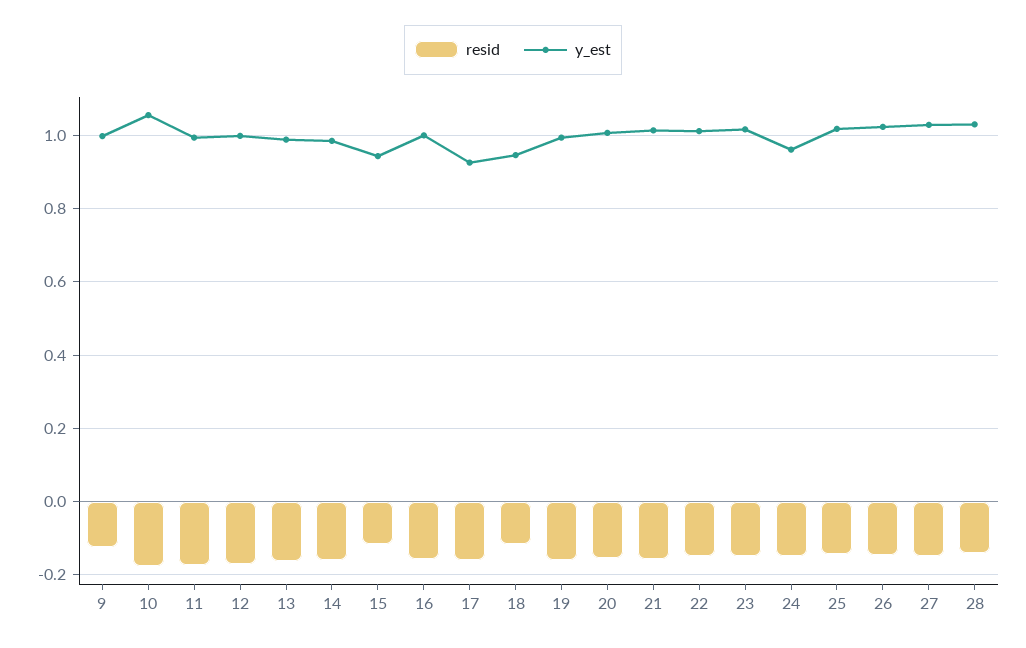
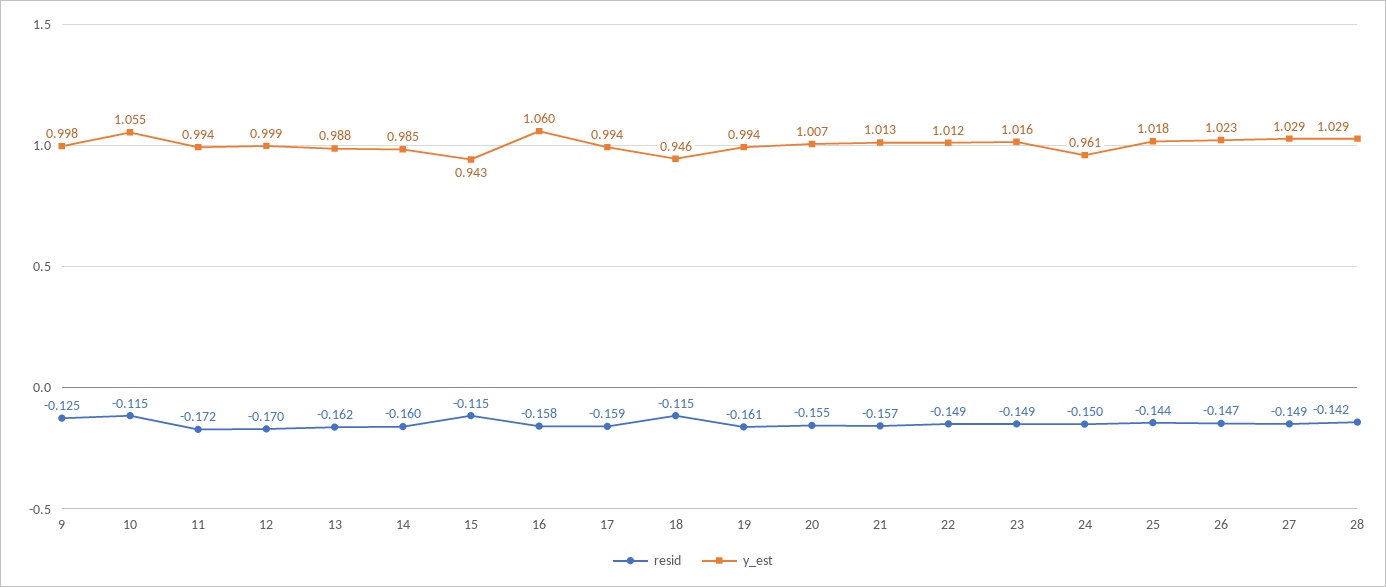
resid, 10: -0.18 -> -0.115
y_est, 16: 1 -> 1.06
y_est, 17: 0.92 -> 0.994

